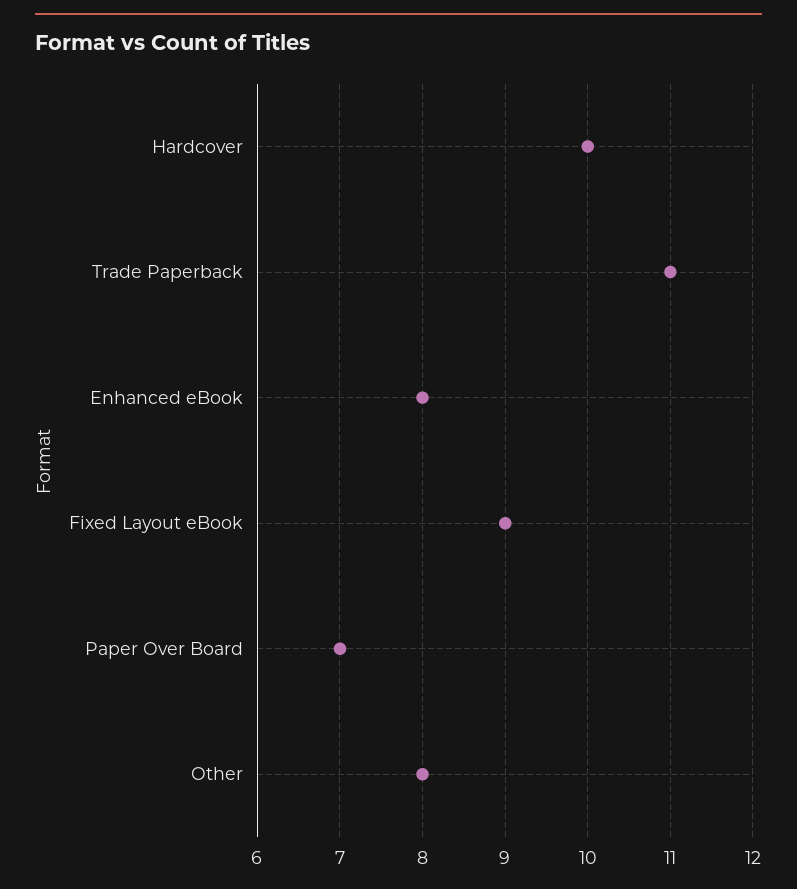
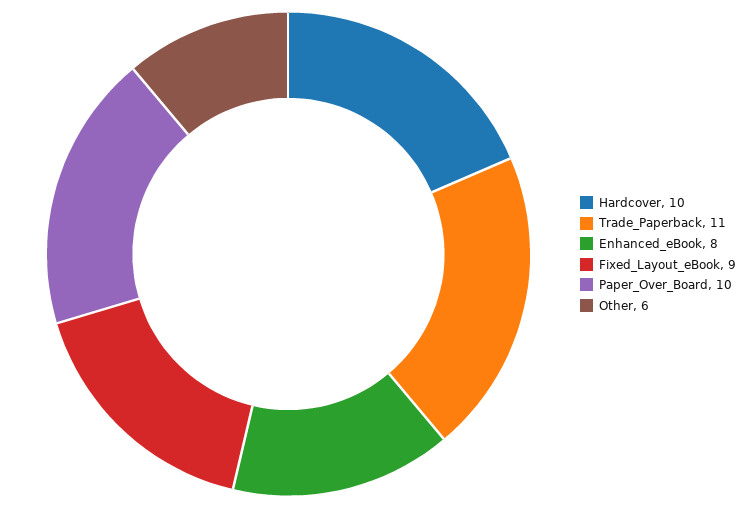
Paper Over Board: 7 -> 10
Other: 8 -> 6

